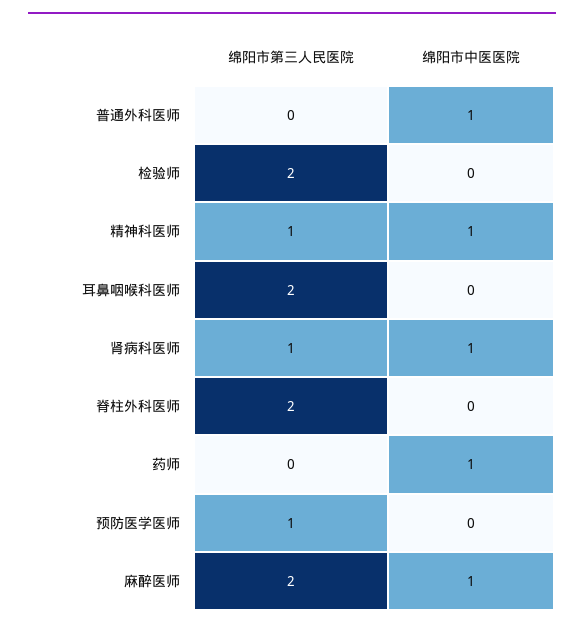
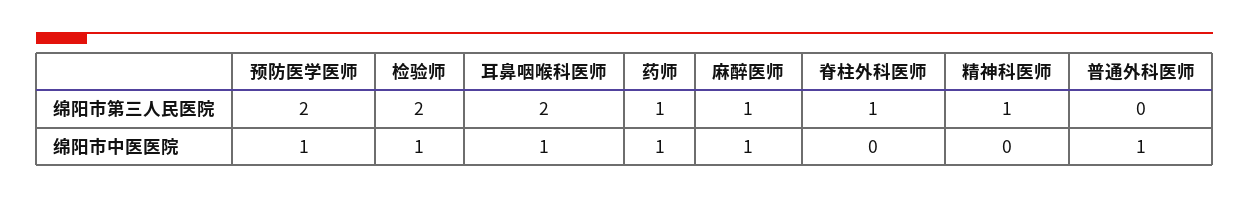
绵阳市中医医院, 检验师: 0 -> 1
绵阳市中医医院, 精神科医师: 1 -> 0
绵阳市中医医院, 耳鼻咽喉科医师: 0 -> 1
绵阳市第三人民医院, 肾病科医师: 1 -> none
绵阳市中医医院, 肾病科医师: 1 -> none
绵阳市第三人民医院, 脊柱外科医师: 2 -> 1
绵阳市第三人民医院, 药师: 0 -> 1
绵阳市第三人民医院, 预防医学医师: 1 -> 2
绵阳市中医医院, 预防医学医师: 0 -> 1
绵阳市第三人民医院, 麻醉医师: 2 -> 1

